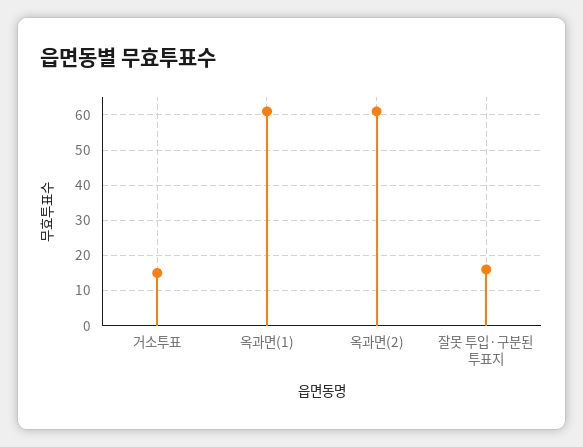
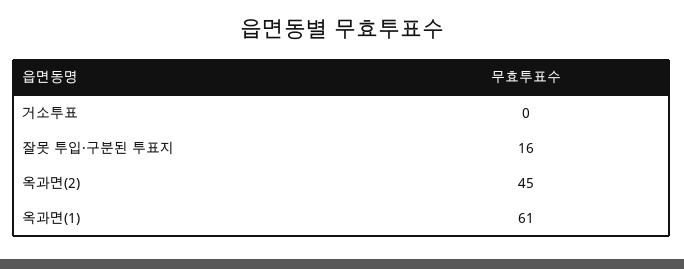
거소투표: 15 -> 0
옥과면(2): 60 -> 45

